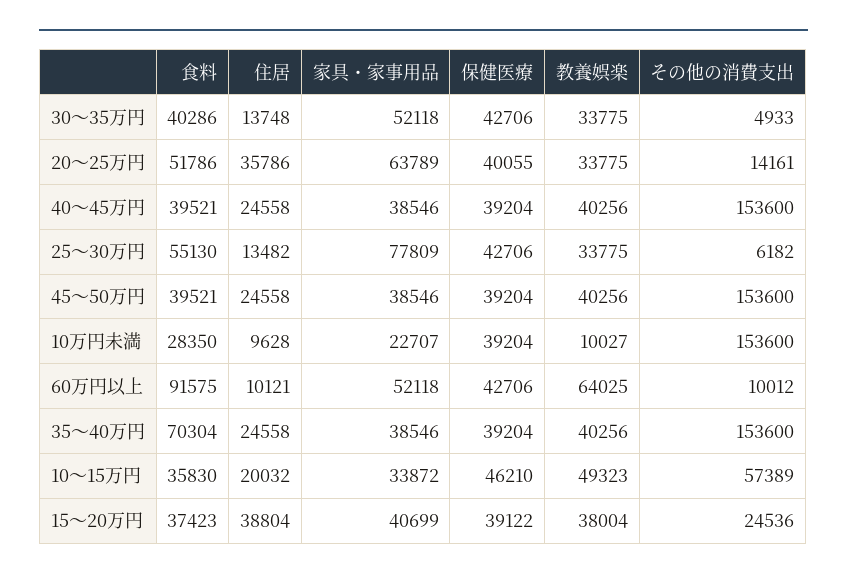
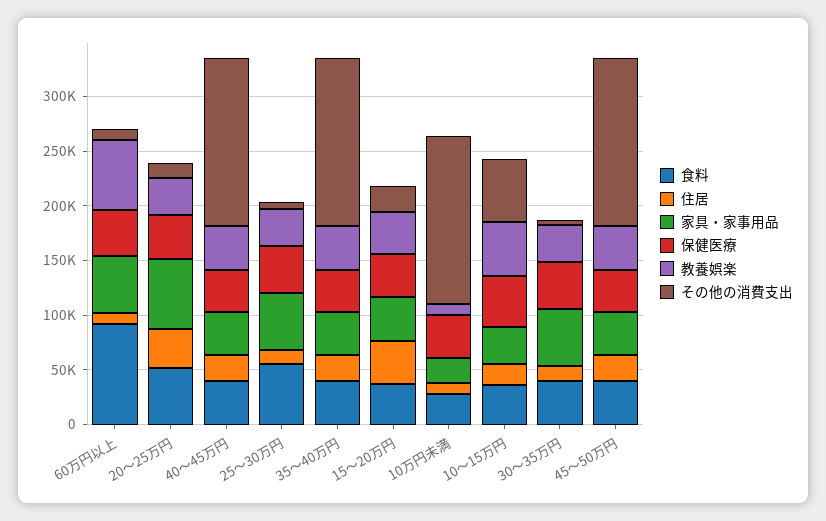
家具・家事用品, 25～30万円: 77809 -> 50000
食料, 35～40万円: 70304 -> 40000

